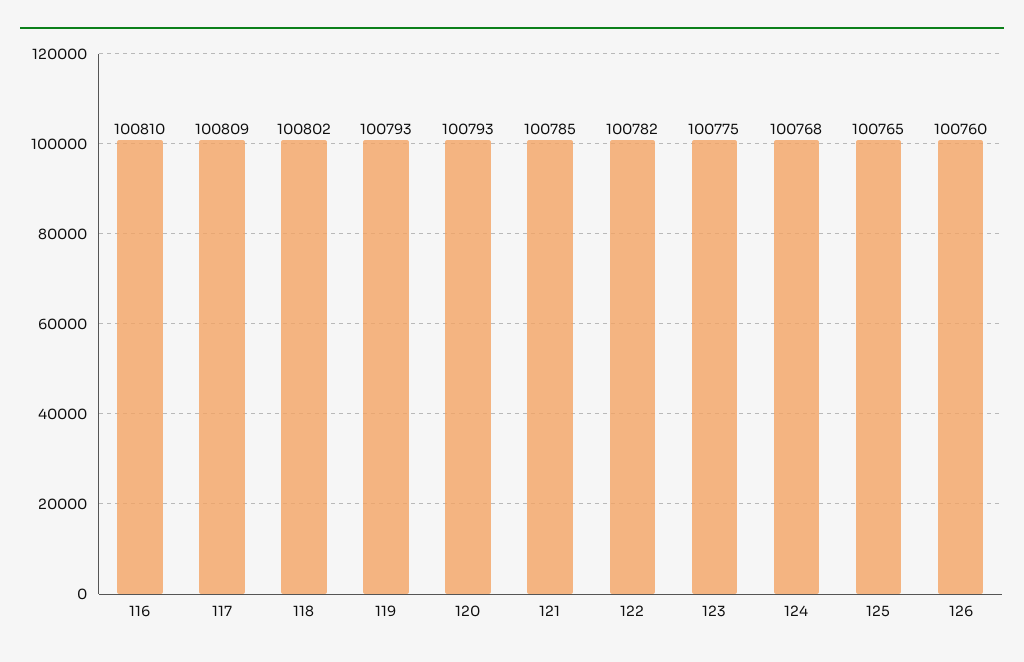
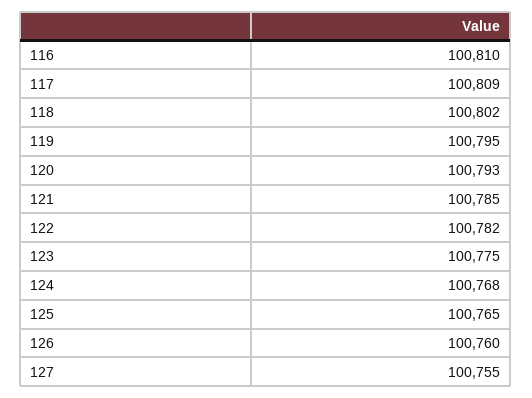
119: 100793 -> 100795
127: none -> 100755

